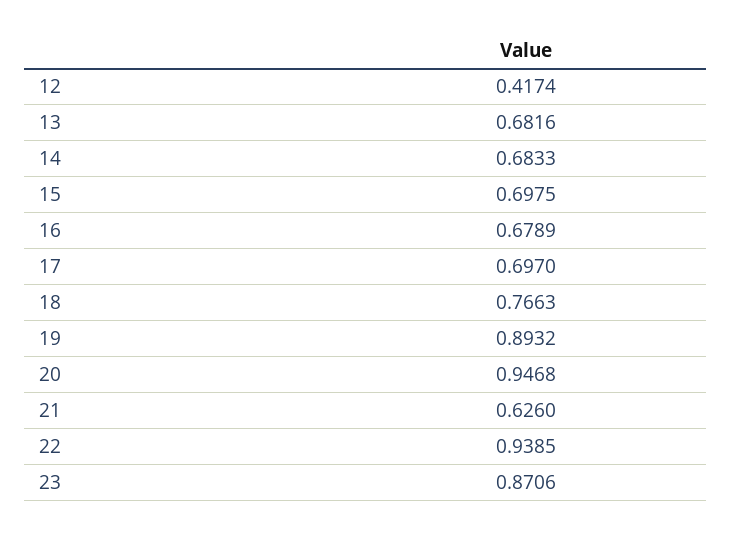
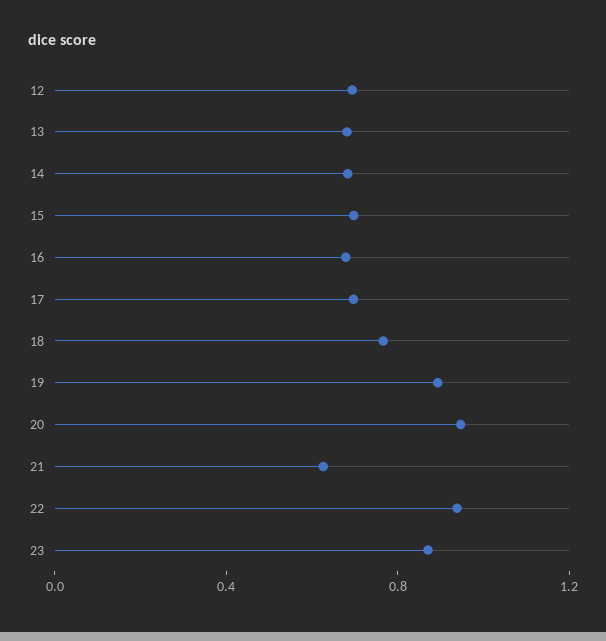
12: 0.4174 -> 0.7

